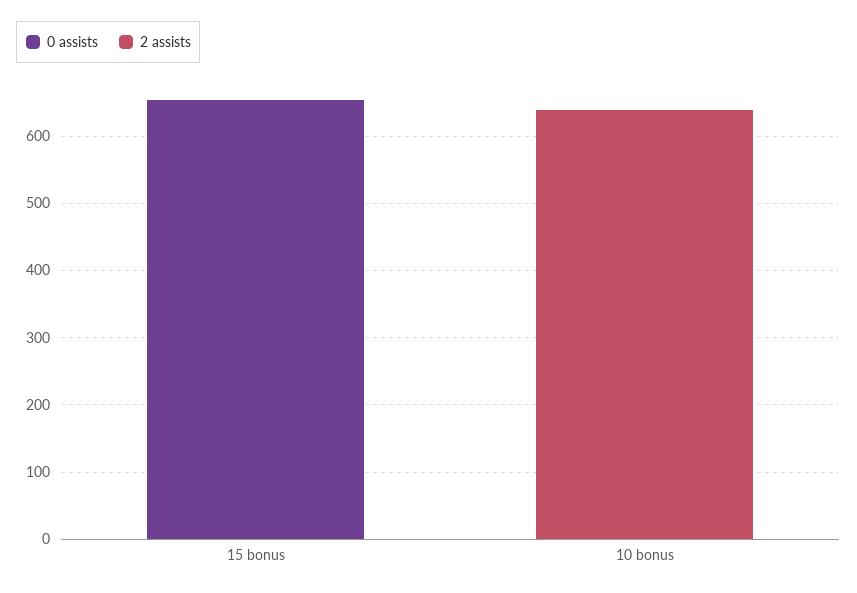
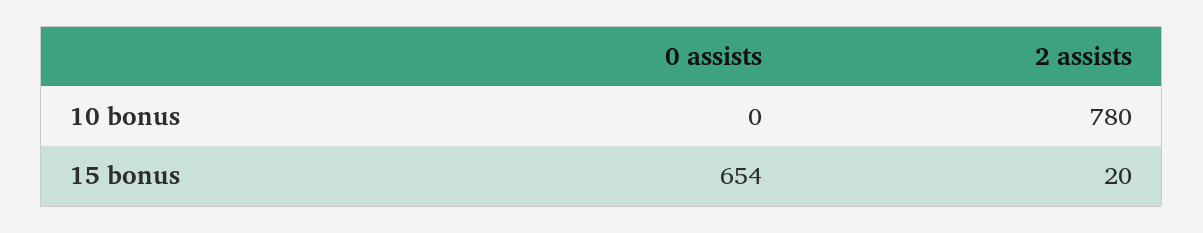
2 assists, 15 bonus: 0 -> 20
2 assists, 10 bonus: 640 -> 780

